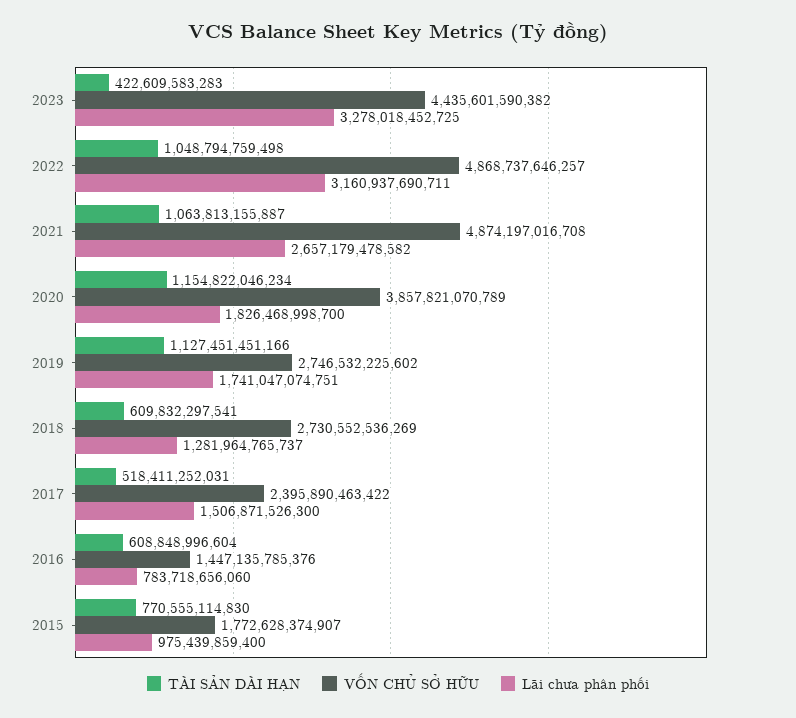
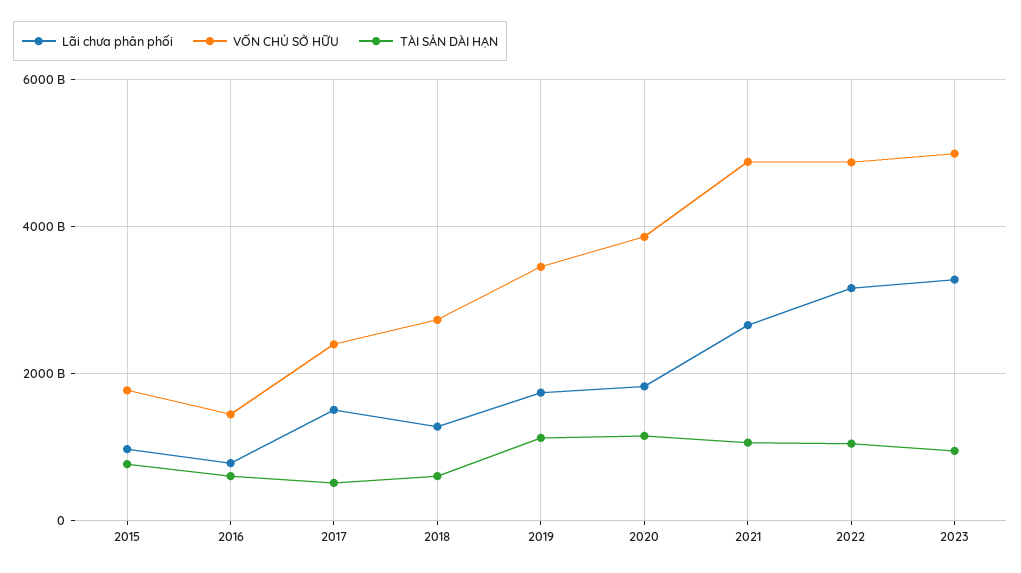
TÀI SẢN DÀI HẠN, 2023: 422609583283 -> 1000000000000
VỐN CHỦ SỞ HỮU, 2023: 4435601590382 -> 5000000000000
VỐN CHỦ SỞ HỮU, 2019: 2746532225602 -> 3400000000000

